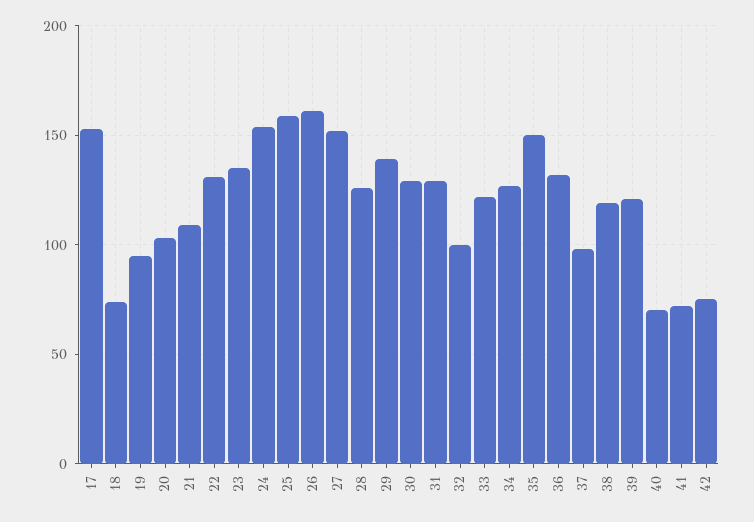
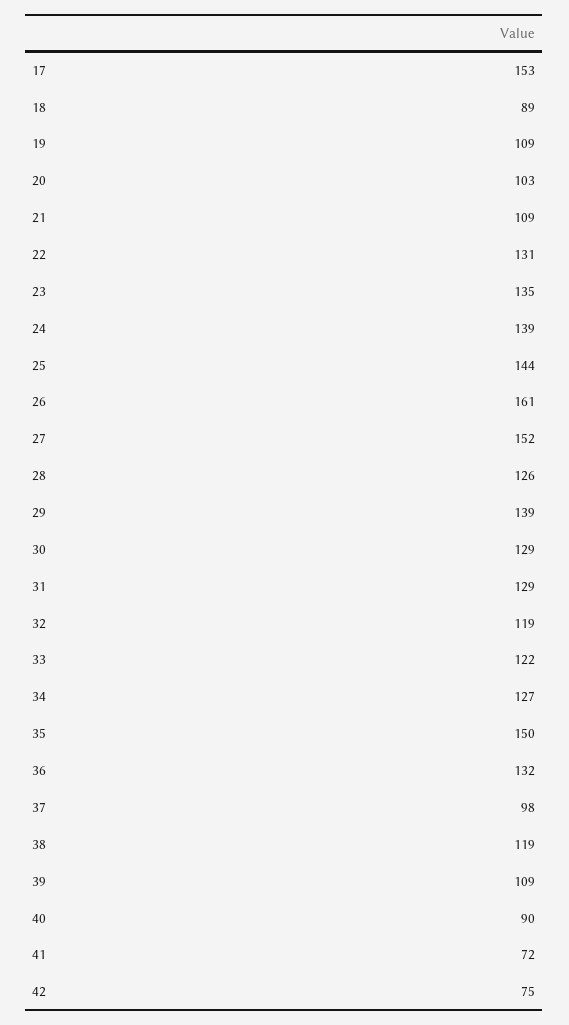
18: 75 -> 89
19: 95 -> 109
24: 155 -> 139
25: 160 -> 144
32: 100 -> 119
39: 120 -> 109
40: 70 -> 90

